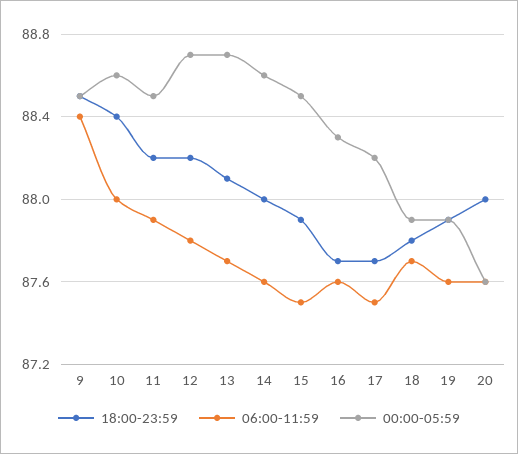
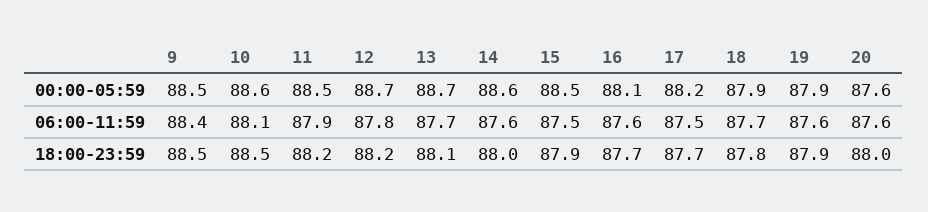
18:00-23:59, 10: 88.4 -> 88.5
06:00-11:59, 10: 88 -> 88.1
00:00-05:59, 16: 88.3 -> 88.1

